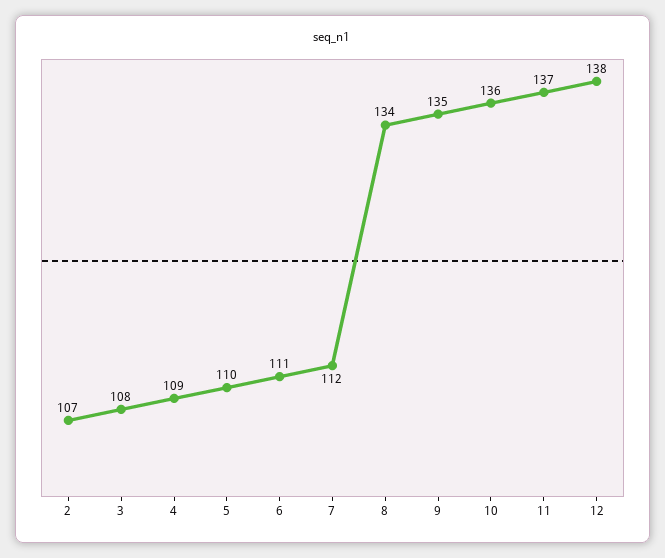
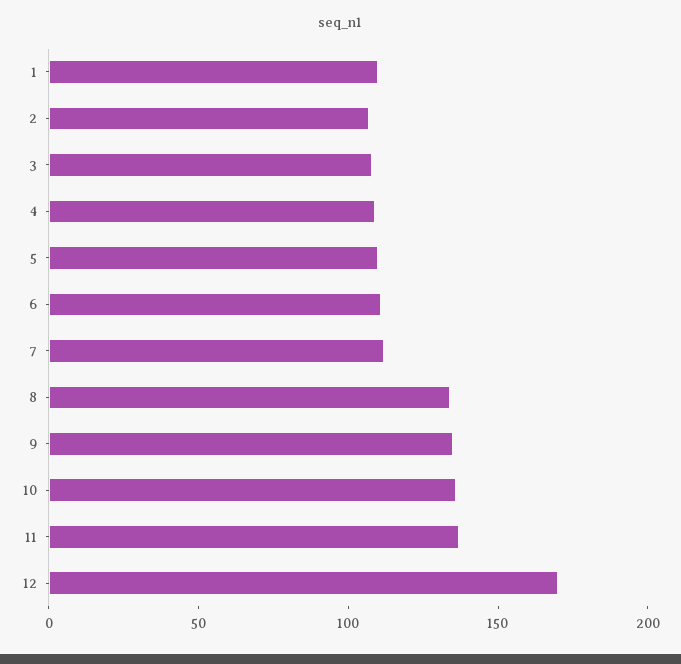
12: 138 -> 170
1: none -> 110

